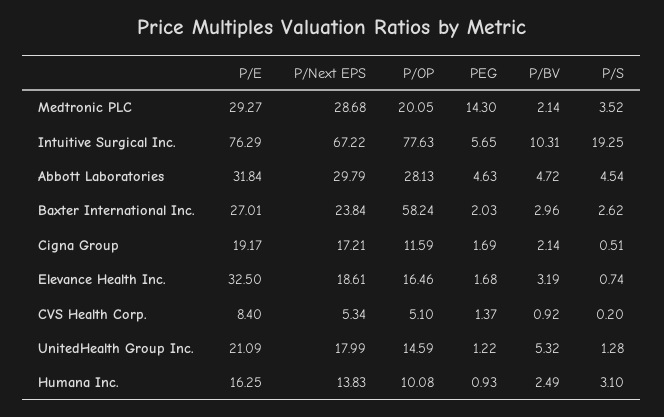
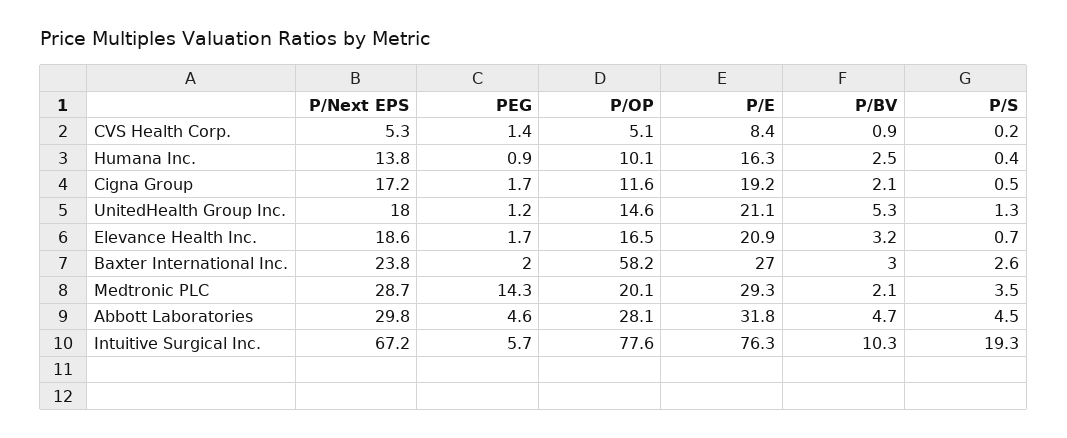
P/E, Elevance Health Inc.: 32.5 -> 20.9
P/S, Humana Inc.: 3.1 -> 0.4

